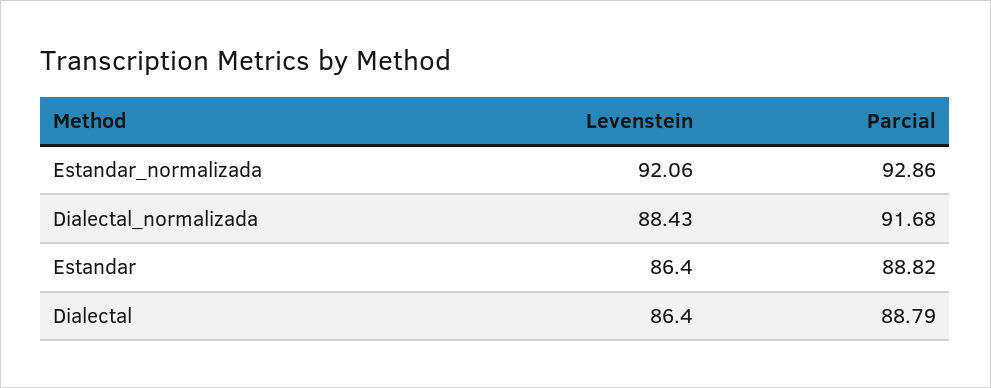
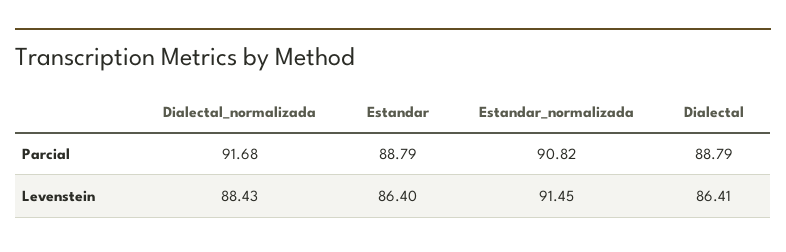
Levenstein, Estandar_normalizada: 92.06 -> 91.45
Parcial, Estandar_normalizada: 92.86 -> 90.82
Parcial, Estandar: 88.82 -> 88.79
Levenstein, Dialectal: 86.4 -> 86.41

